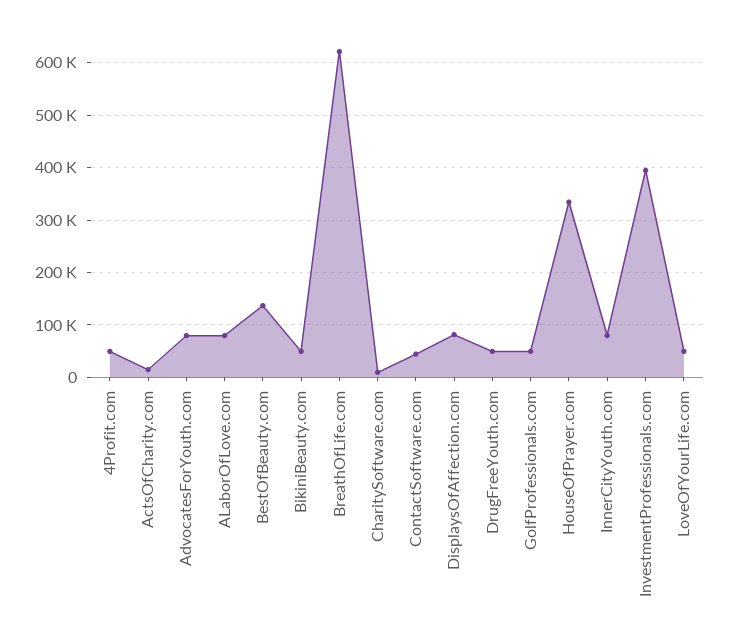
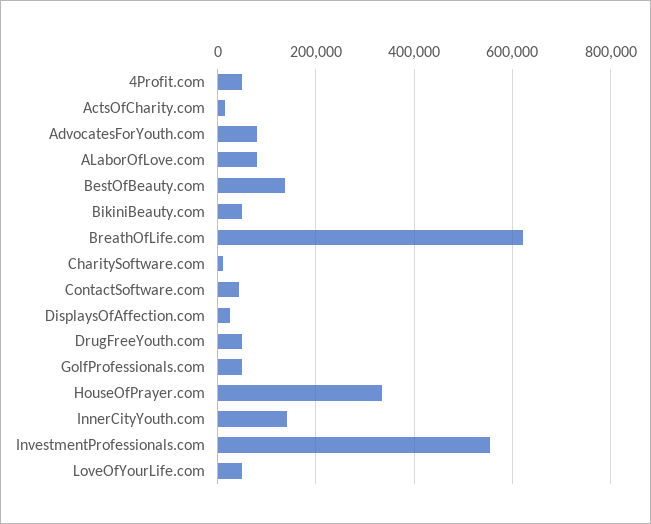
DisplaysOfAffection.com: 80000 -> 20000
InnerCityYouth.com: 80000 -> 140000
InvestmentProfessionals.com: 400000 -> 560000

